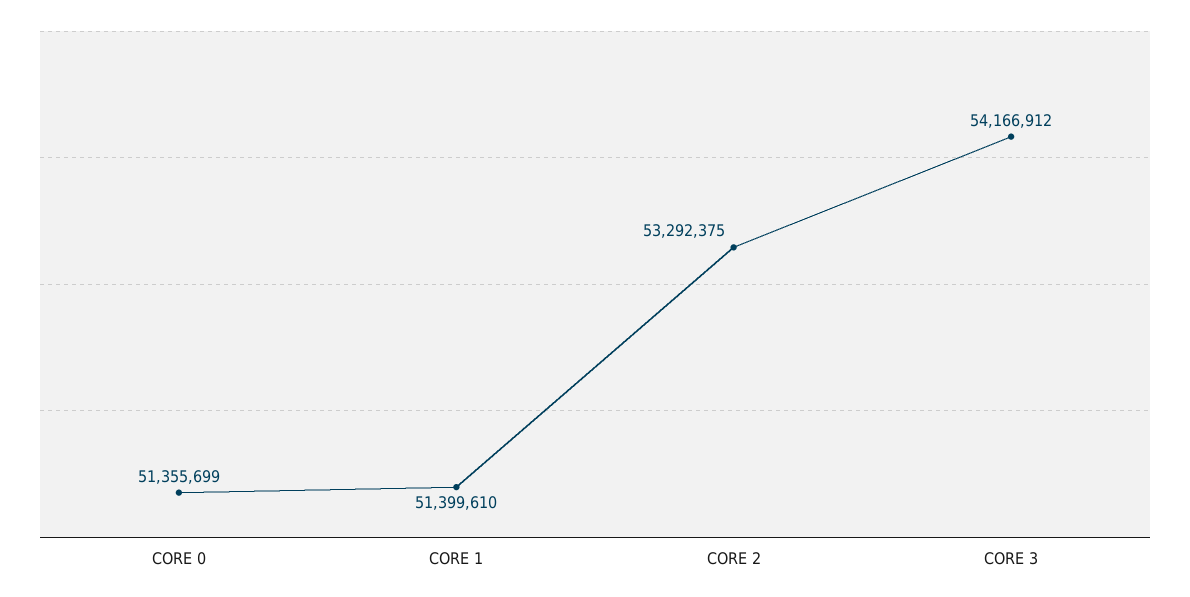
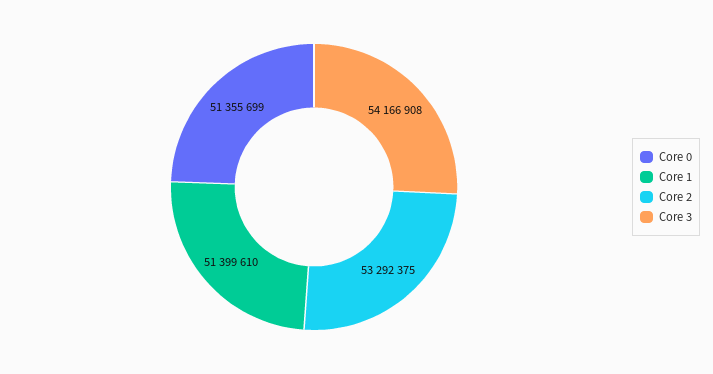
CORE 3: 54166912 -> 54166908

